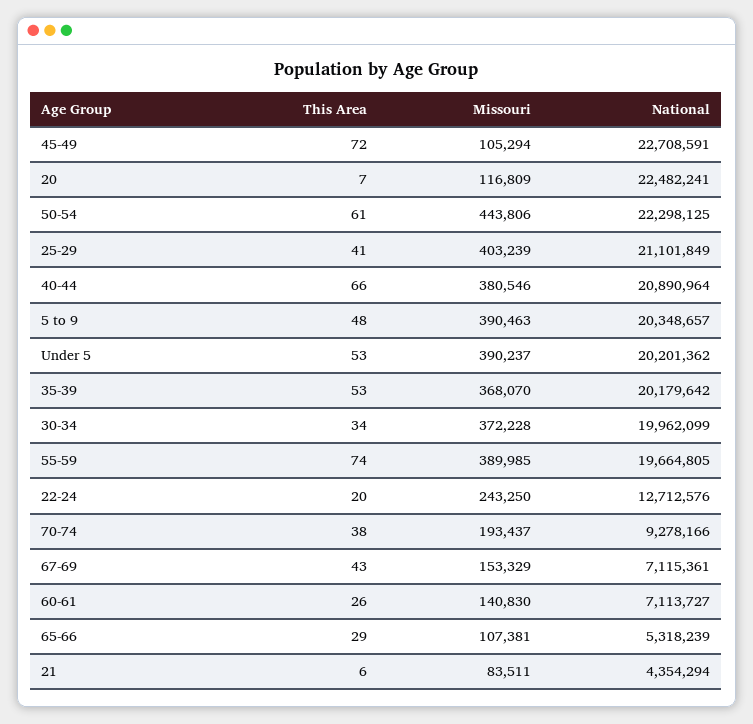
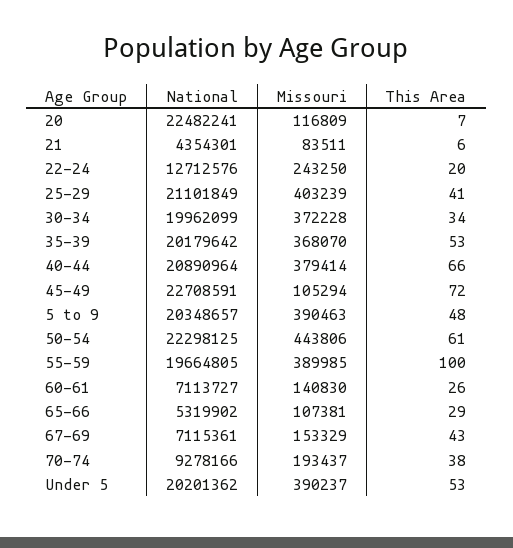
Missouri, 40-44: 380546 -> 379414
This Area, 55-59: 74 -> 100
National, 65-66: 5318239 -> 5319902
National, 21: 4354294 -> 4354301

